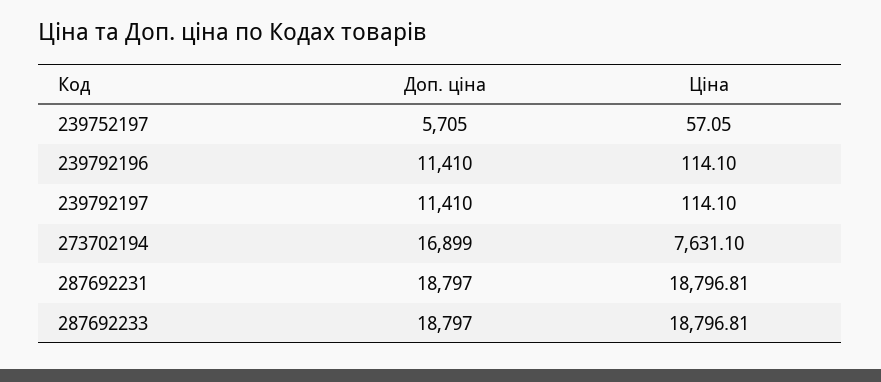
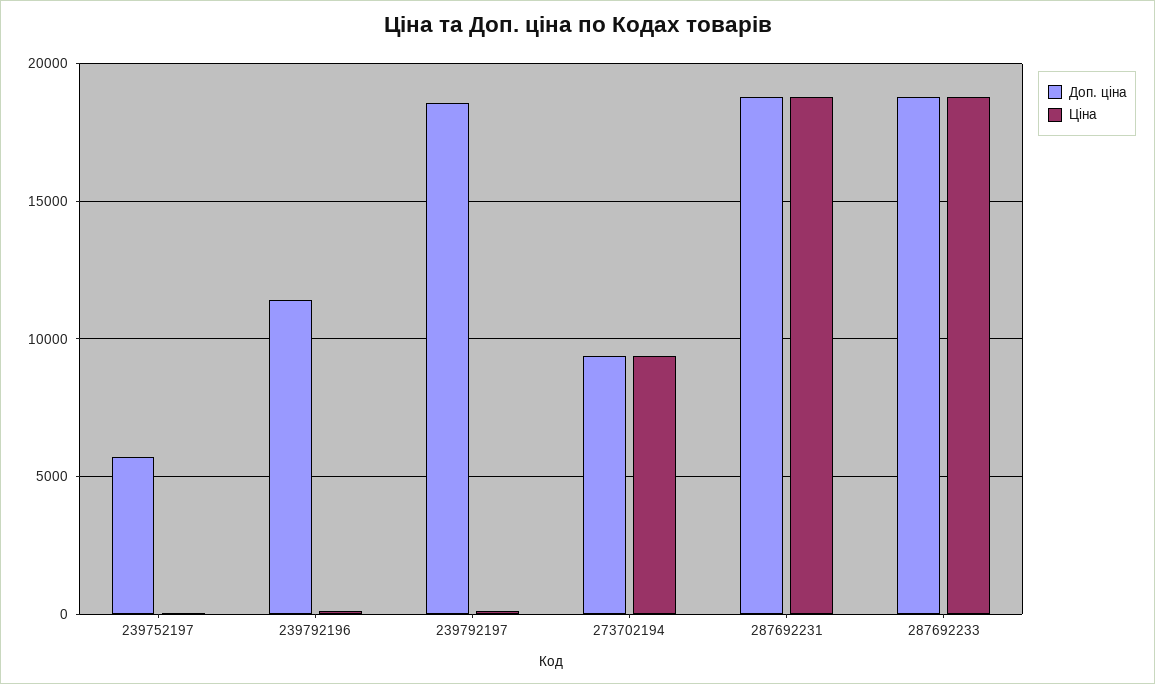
Доп. ціна, 239792197: 11410 -> 18500
Доп. ціна, 273702194: 16899 -> 9500
Ціна, 273702194: 7631.1 -> 9500

